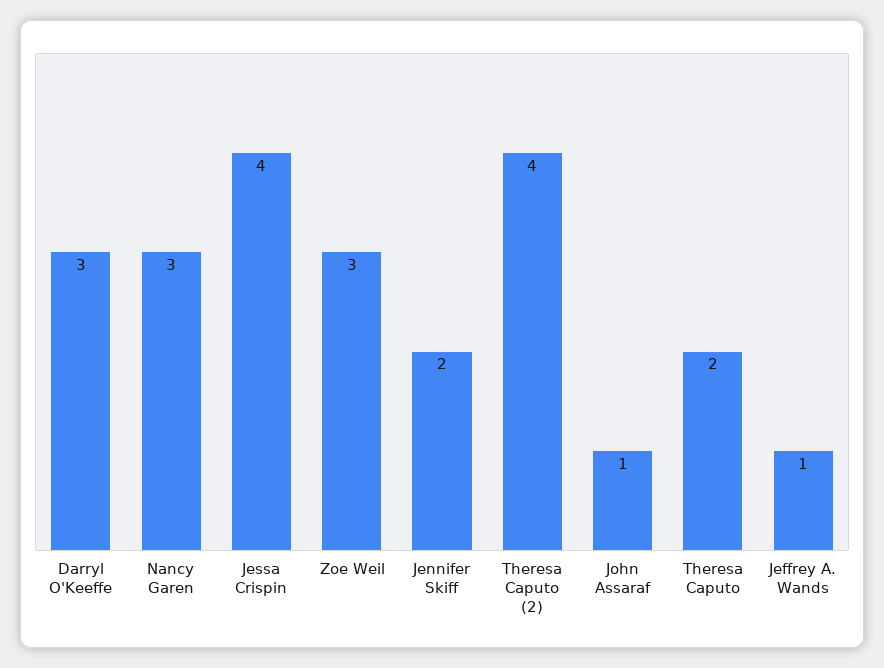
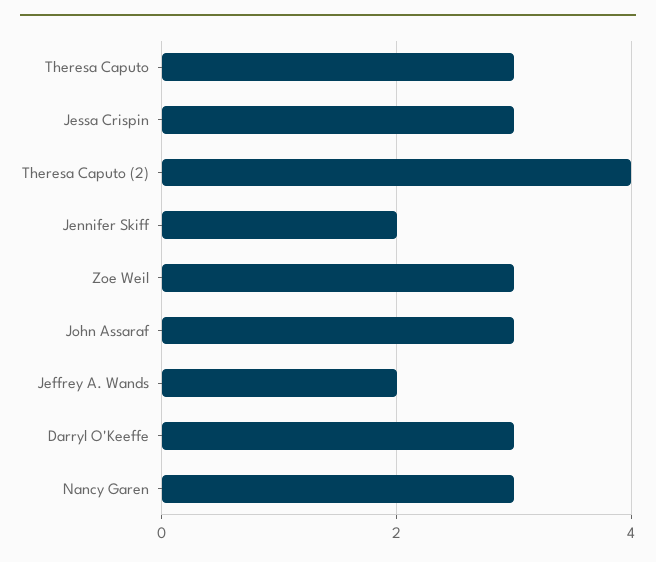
Jessa Crispin: 4 -> 3
John Assaraf: 1 -> 3
Theresa Caputo: 2 -> 3
Jeffrey A. Wands: 1 -> 2

